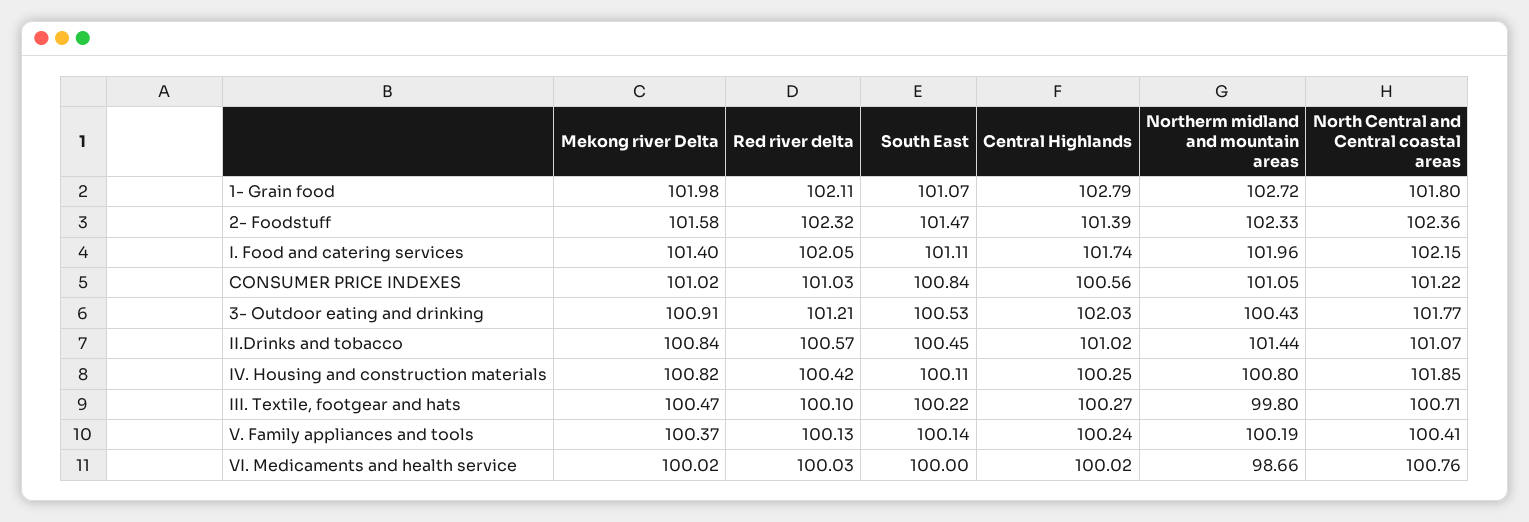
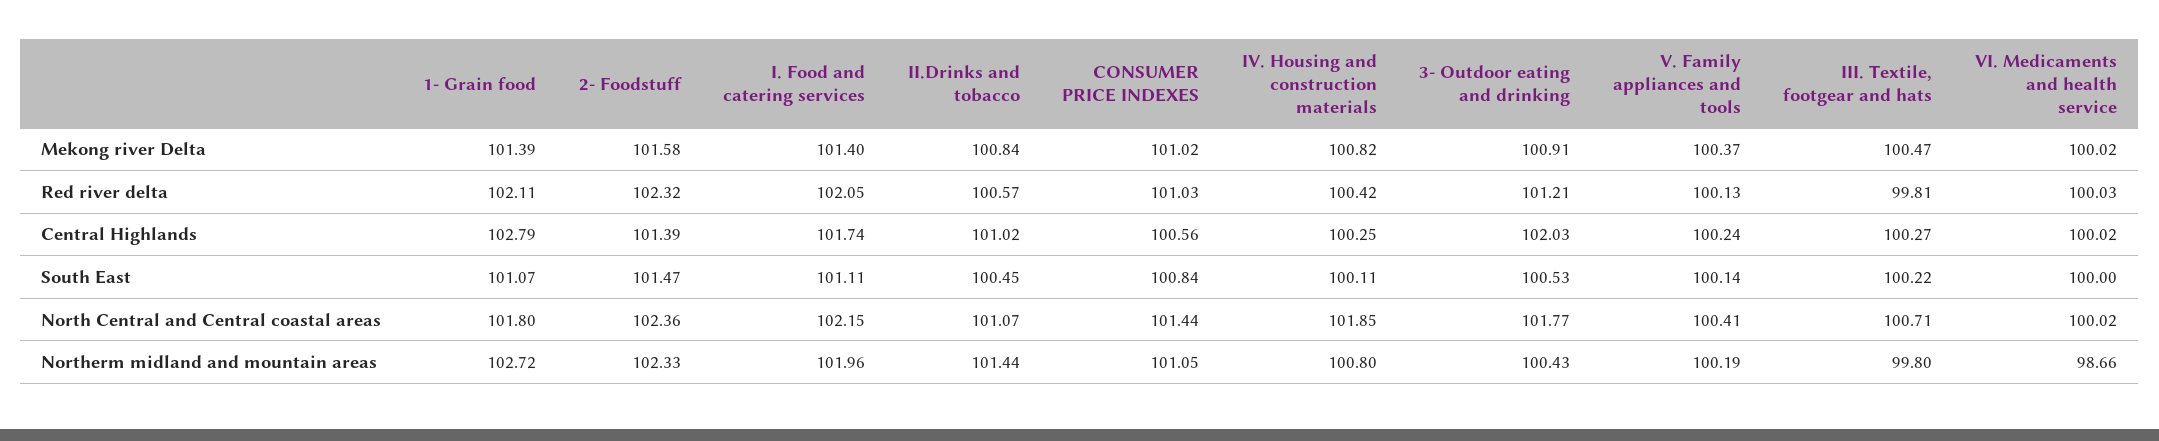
Mekong river Delta, 1- Grain food: 101.98 -> 101.39
North Central and Central coastal areas, CONSUMER PRICE INDEXES: 101.22 -> 101.44
Red river delta, III. Textile, footgear and hats: 100.1 -> 99.81
North Central and Central coastal areas, VI. Medicaments and health service: 100.76 -> 100.02

